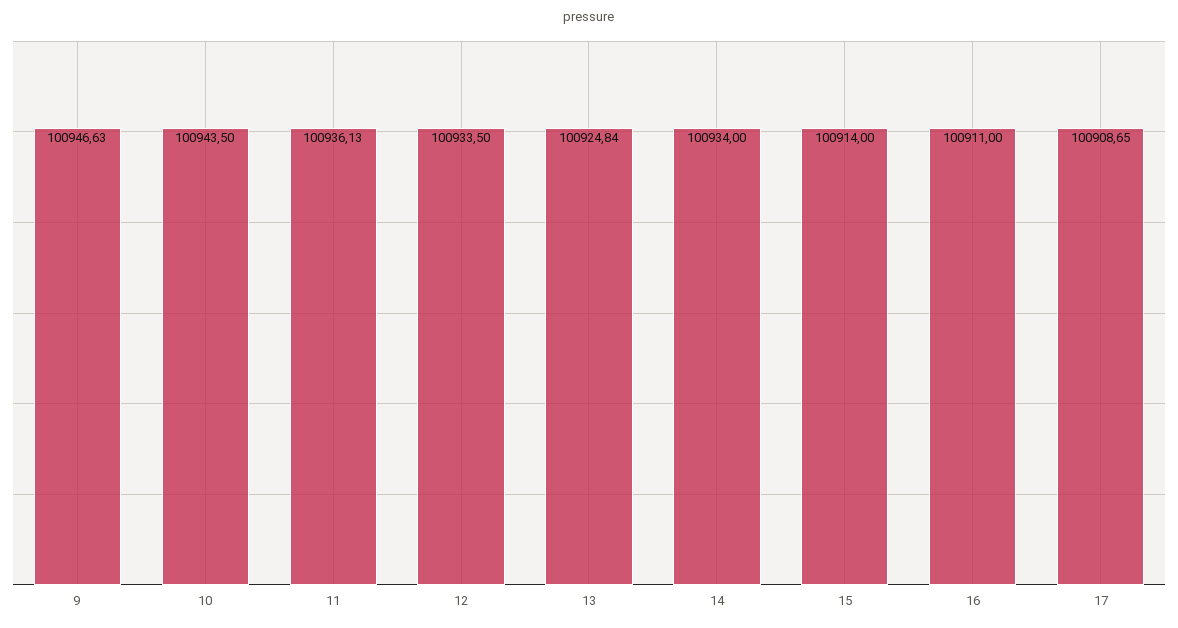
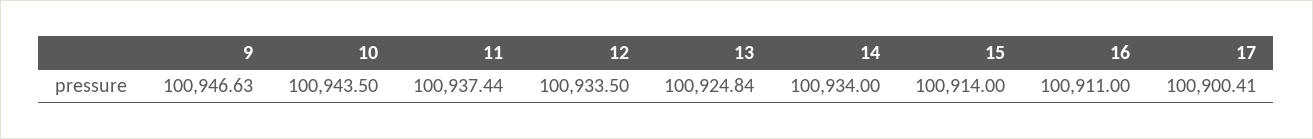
11: 100936.13 -> 100937.44
17: 100908.65 -> 100900.41

